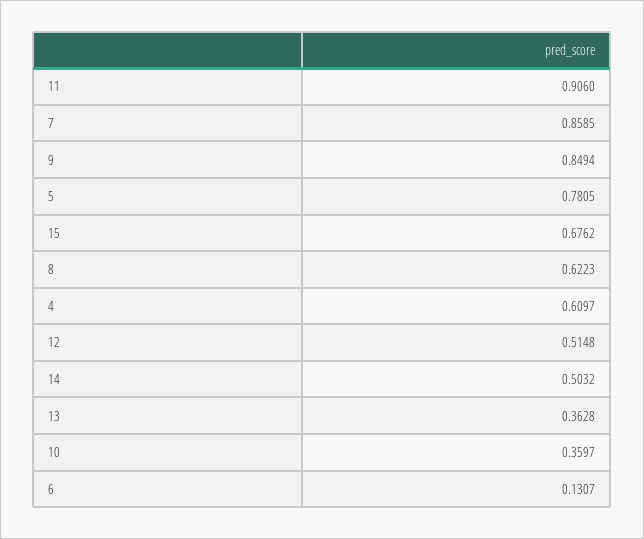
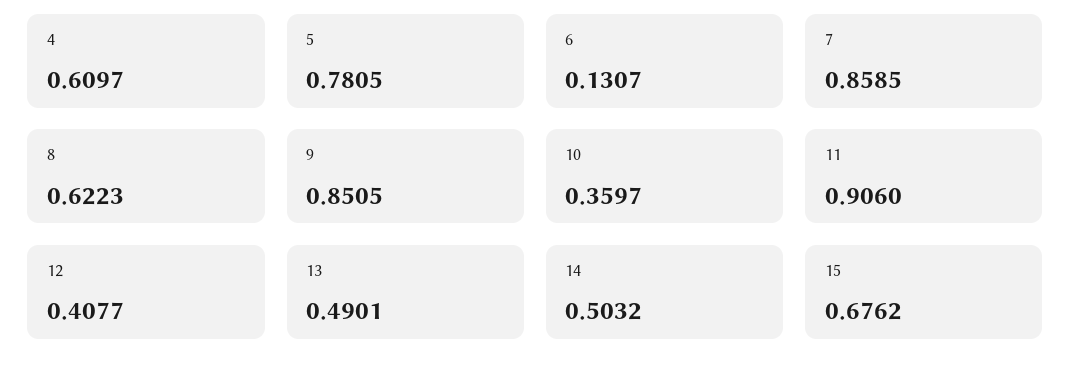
9: 0.8494 -> 0.8505
12: 0.5148 -> 0.4077
13: 0.3628 -> 0.4901

